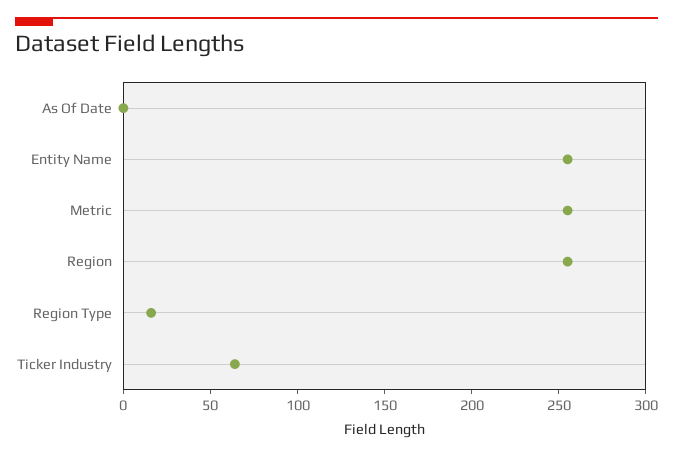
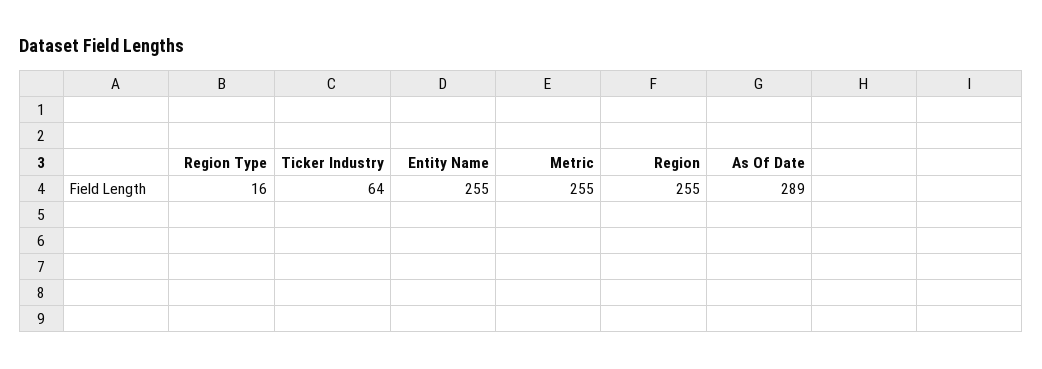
As Of Date: 0 -> 289

